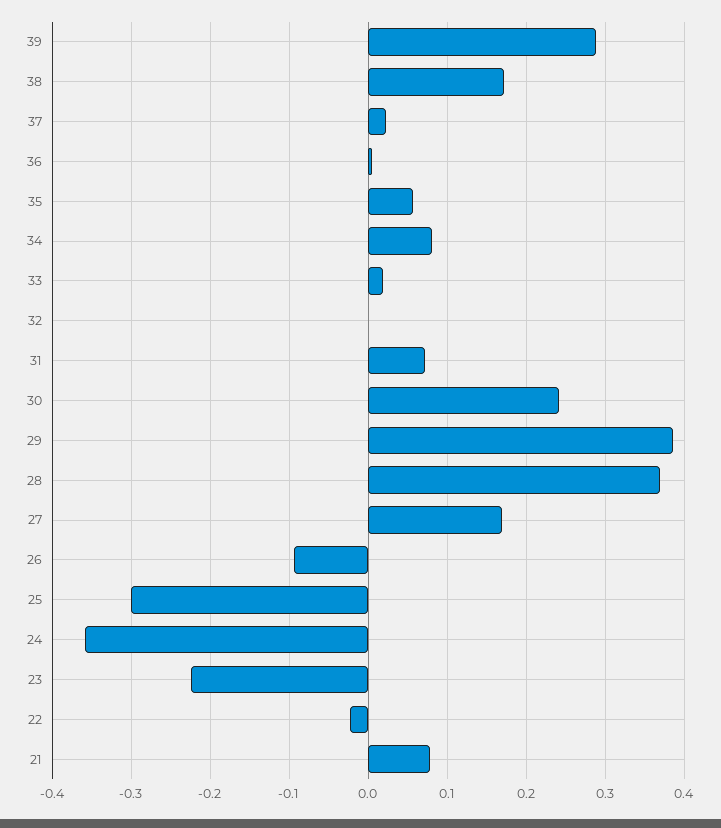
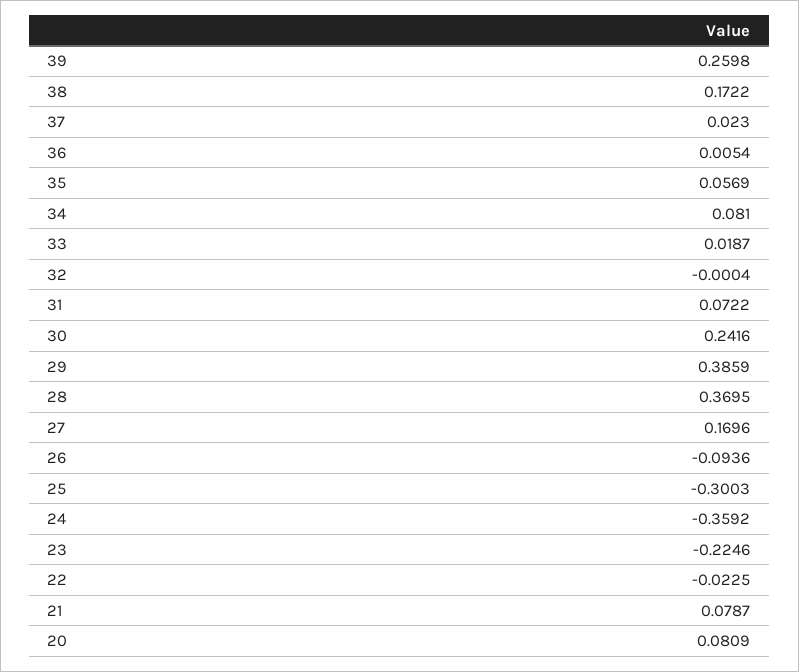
39: 0.29 -> 0.2598
20: none -> 0.0809

